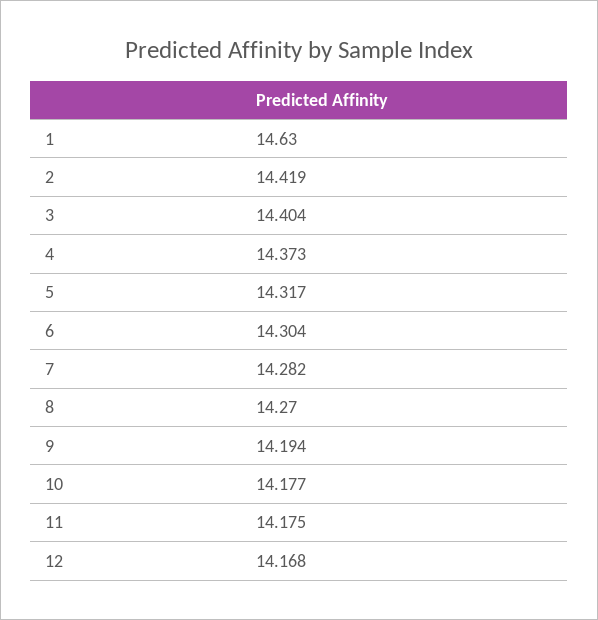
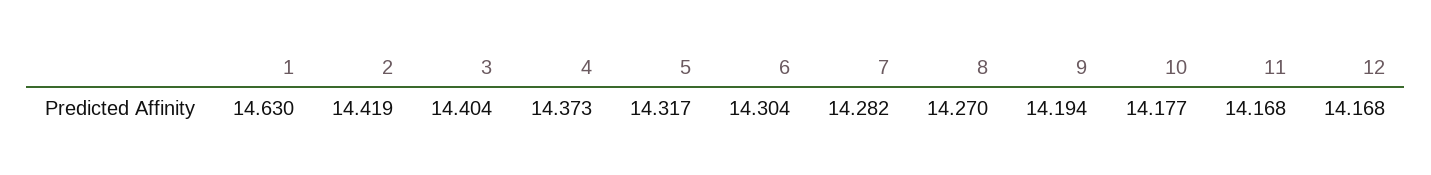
11: 14.175 -> 14.168

